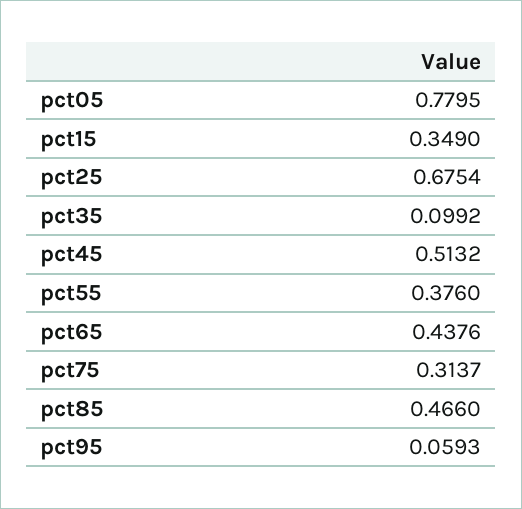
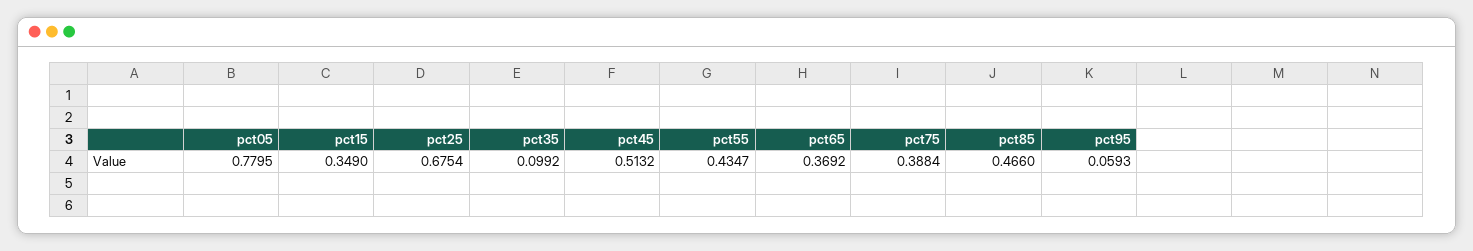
pct55: 0.376 -> 0.4347
pct65: 0.4376 -> 0.3692
pct75: 0.3137 -> 0.3884

